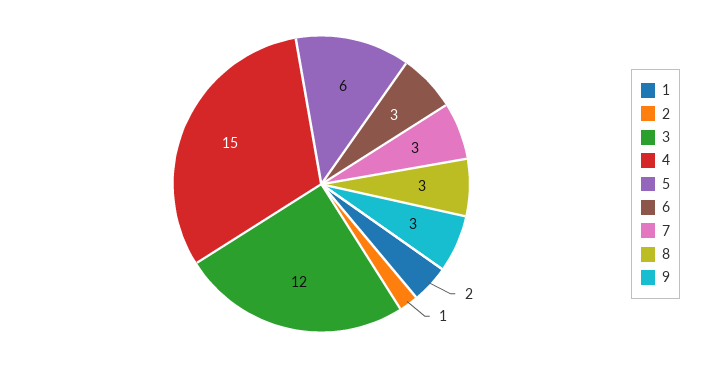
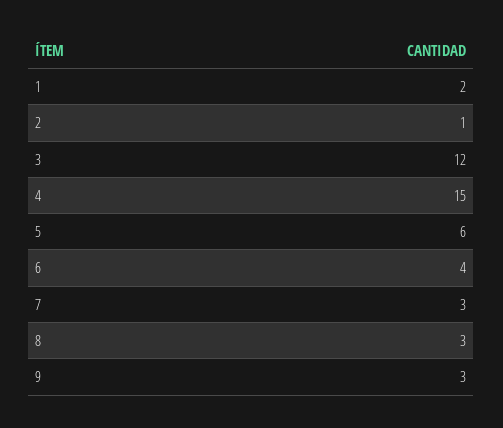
6: 3 -> 4

